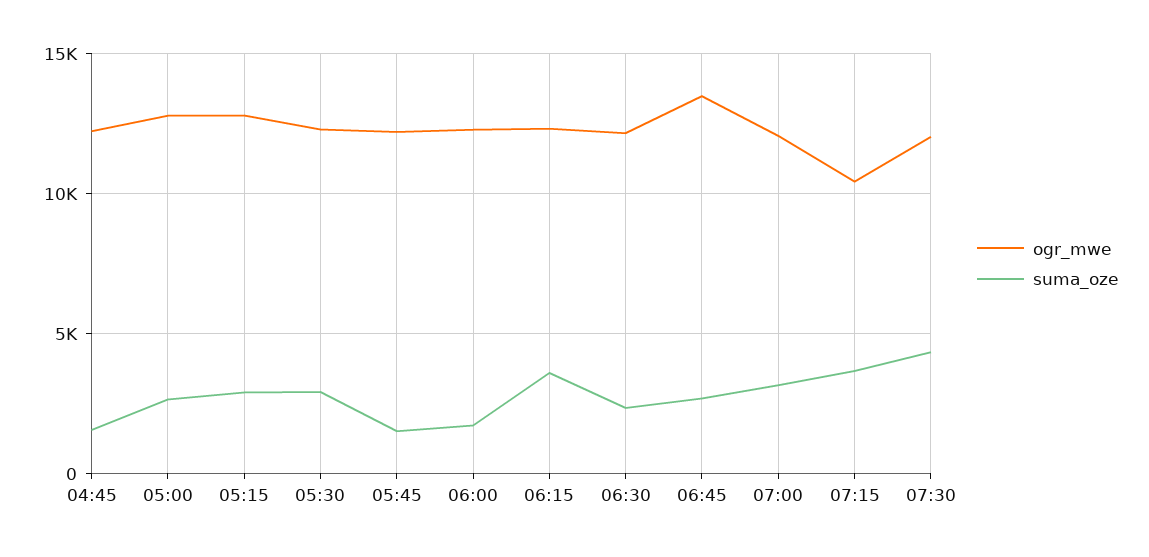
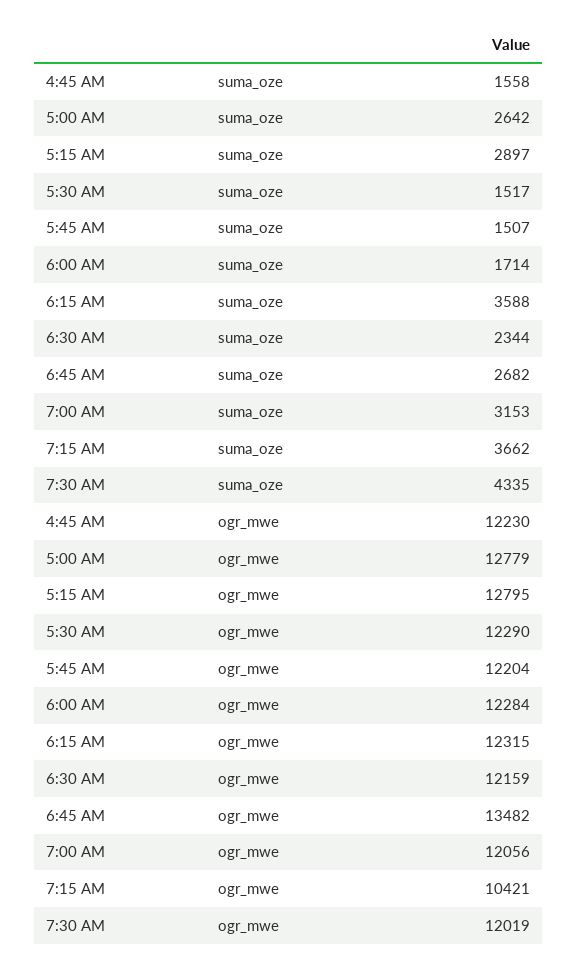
suma_oze, 05:30: 3000 -> 1517

